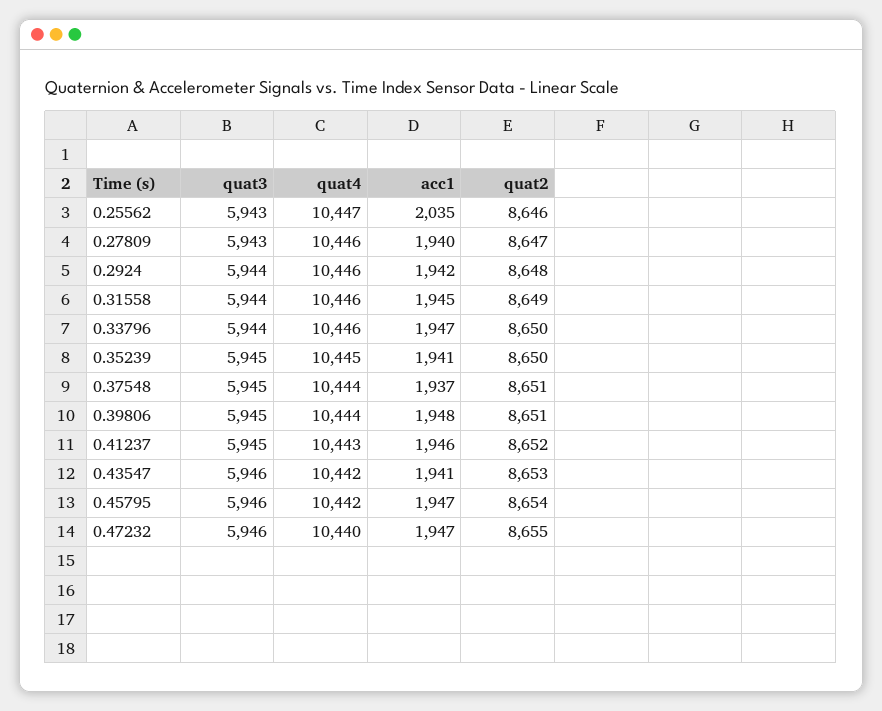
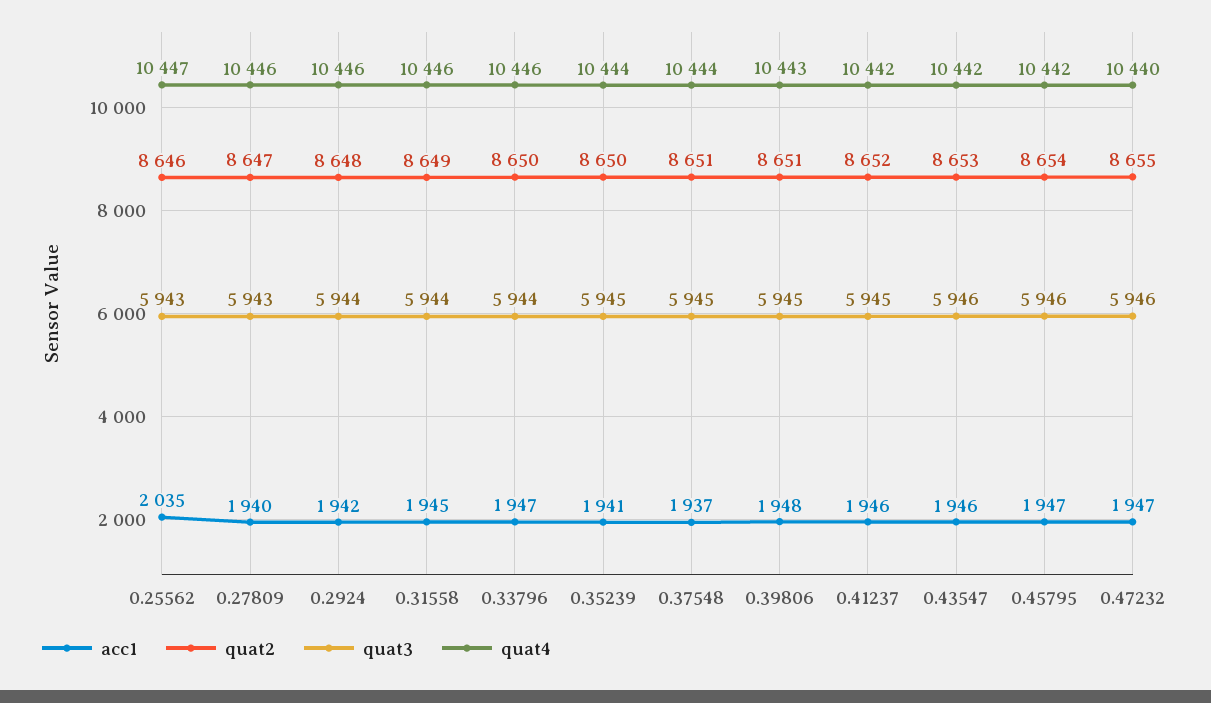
quat4, 0.35239: 10445 -> 10444
quat4, 0.39806: 10444 -> 10443
quat4, 0.41237: 10443 -> 10442
acc1, 0.43547: 1941 -> 1946

